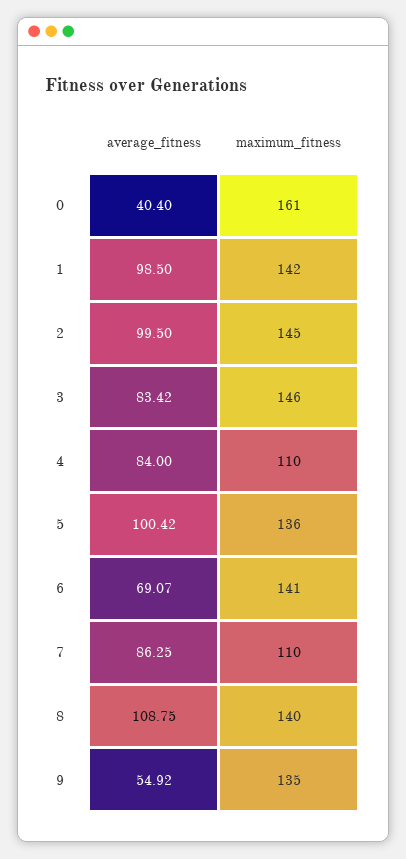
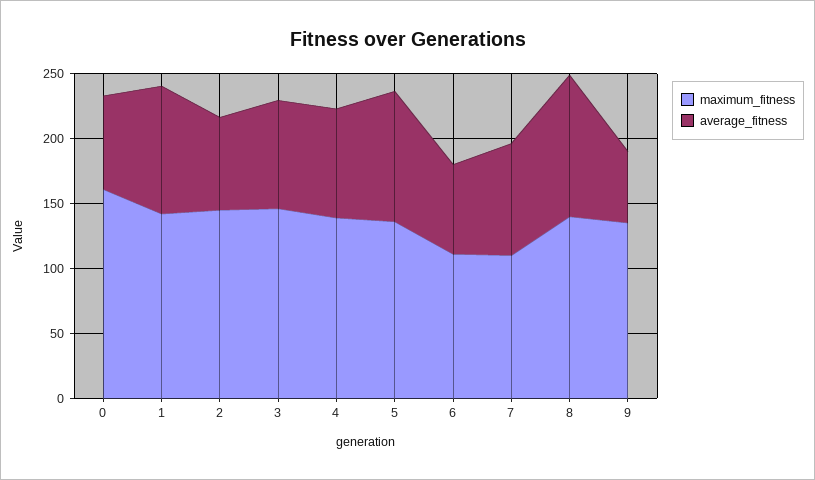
average_fitness, 0: 40.4 -> 70
average_fitness, 2: 99.5 -> 70
maximum_fitness, 4: 110 -> 140
maximum_fitness, 6: 141 -> 110

